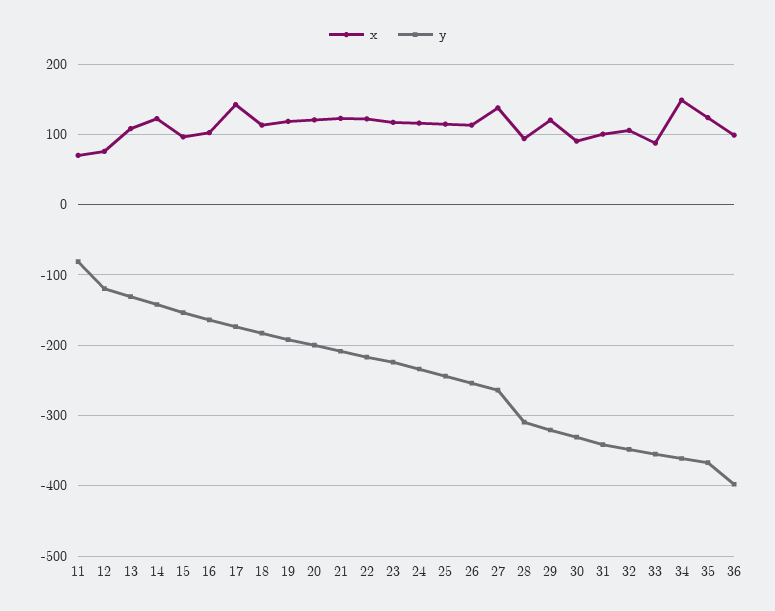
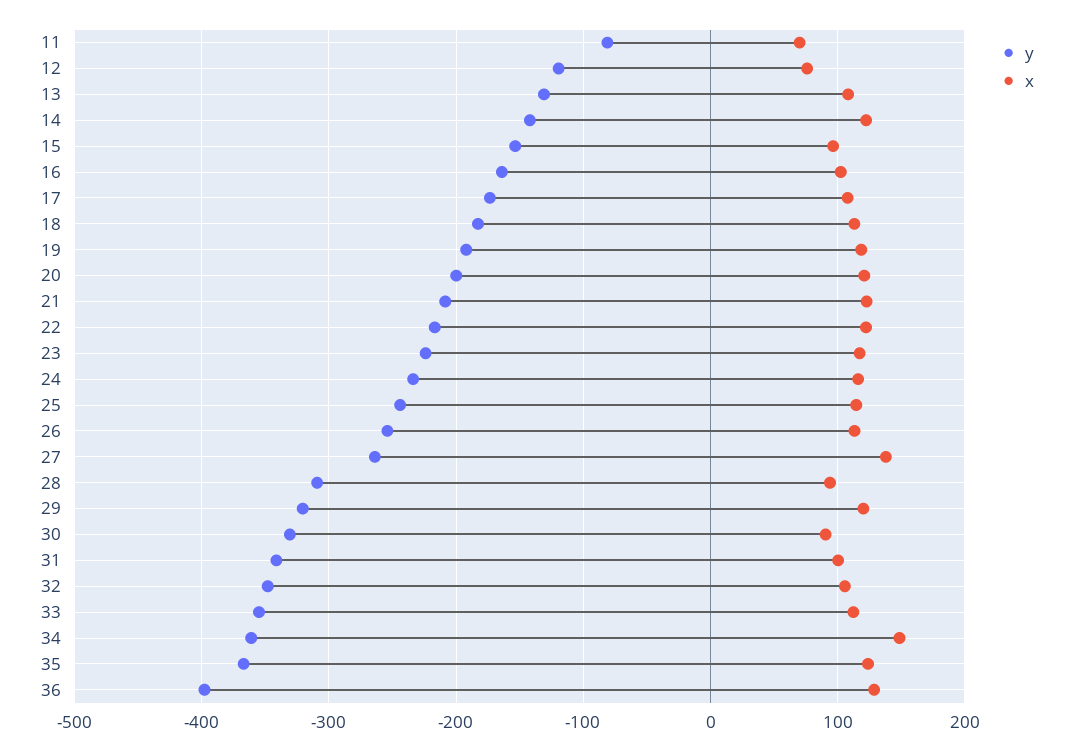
x, 17: 140 -> 110
x, 33: 90 -> 110
x, 36: 100 -> 130

